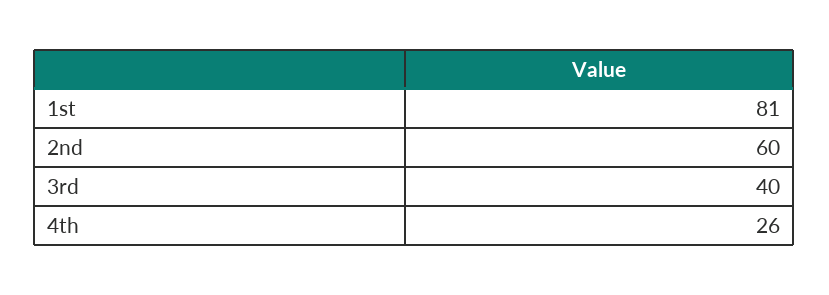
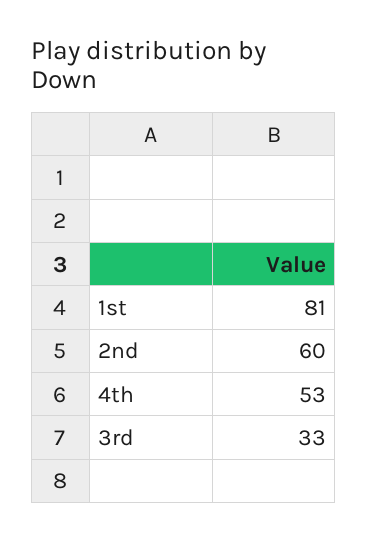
3rd: 40 -> 33
4th: 26 -> 53

